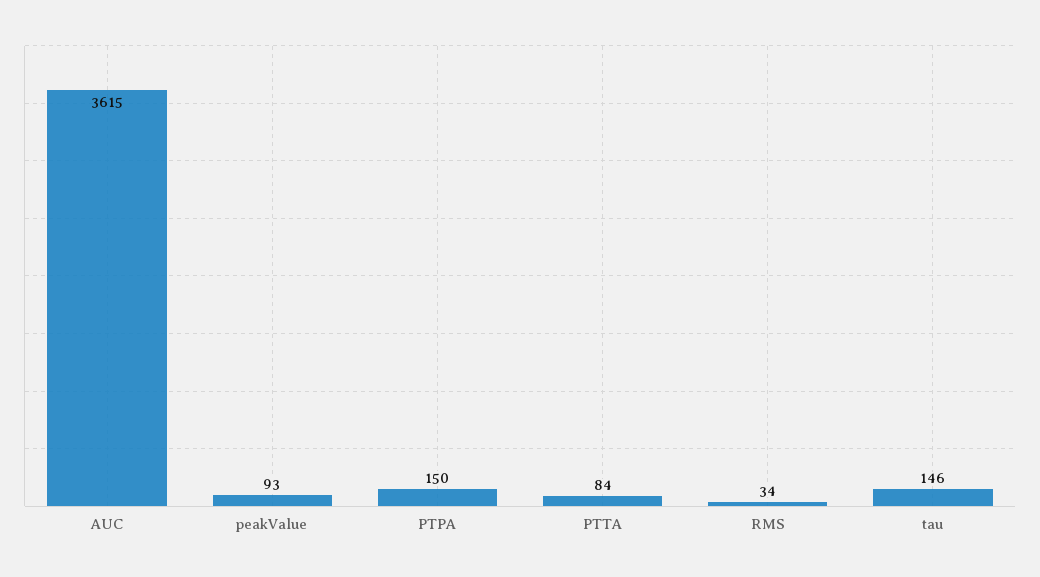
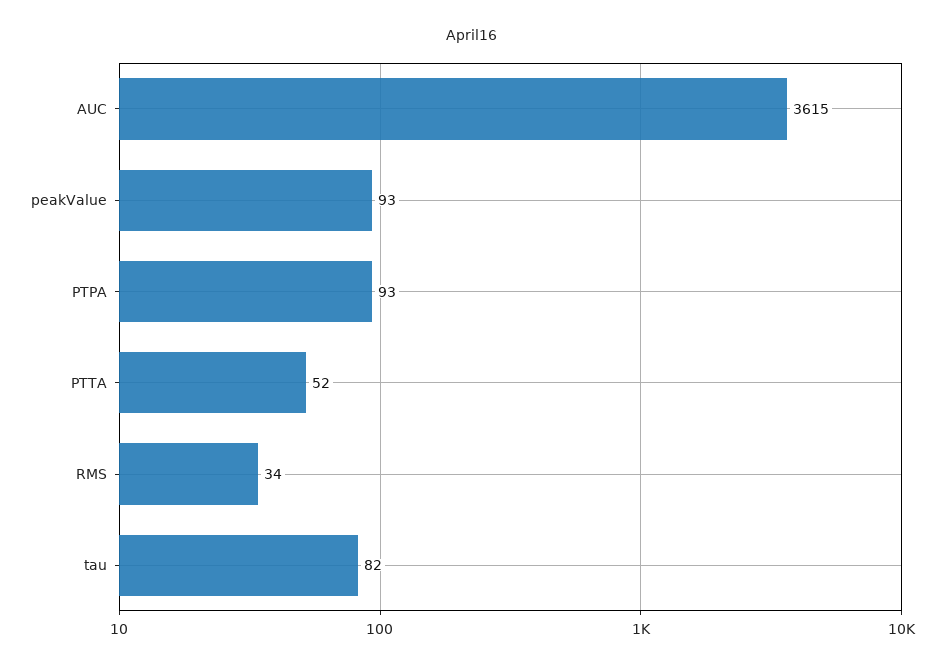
PTPA: 150 -> 93
PTTA: 84 -> 52
tau: 146 -> 82

